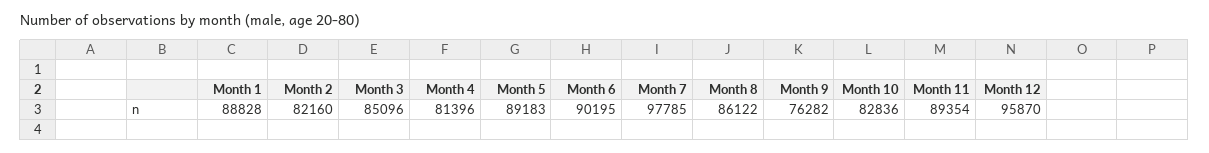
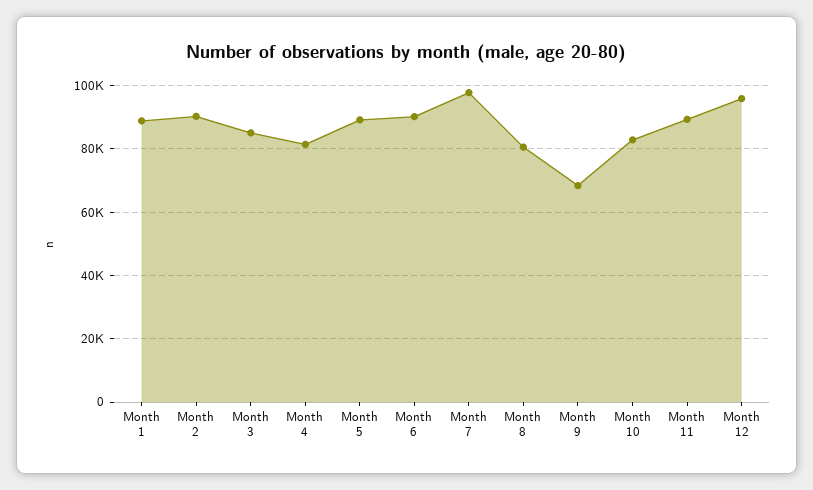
Month 2: 82160 -> 90000
Month 8: 86122 -> 80000
Month 9: 76282 -> 68000

